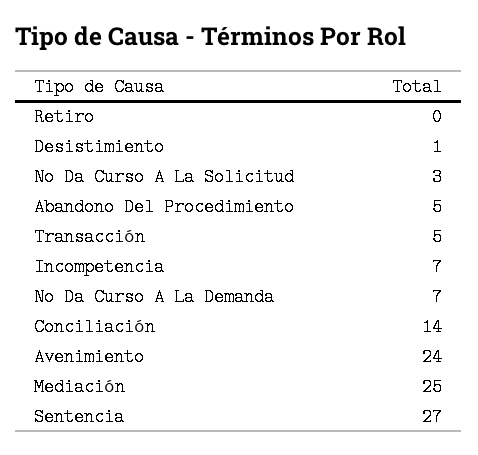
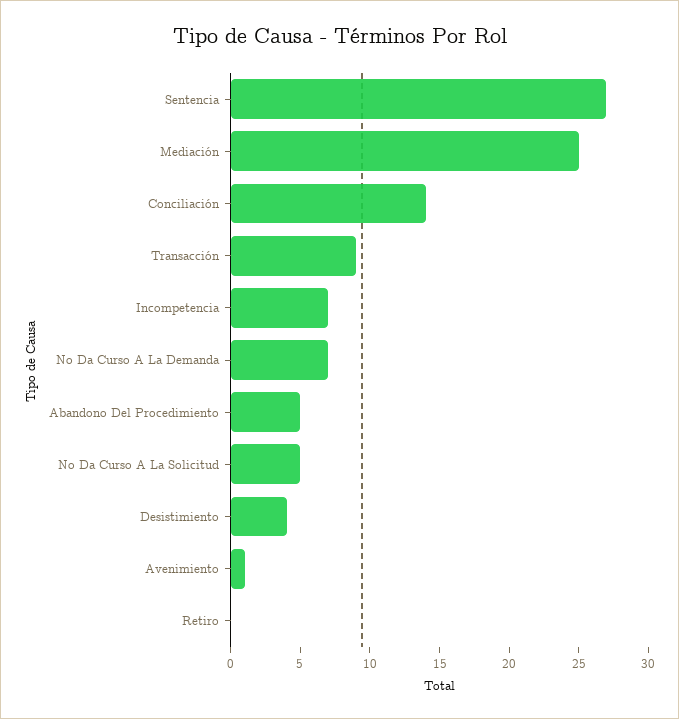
Desistimiento: 1 -> 4
No Da Curso A La Solicitud: 3 -> 5
Transacción: 5 -> 9
Avenimiento: 24 -> 1

